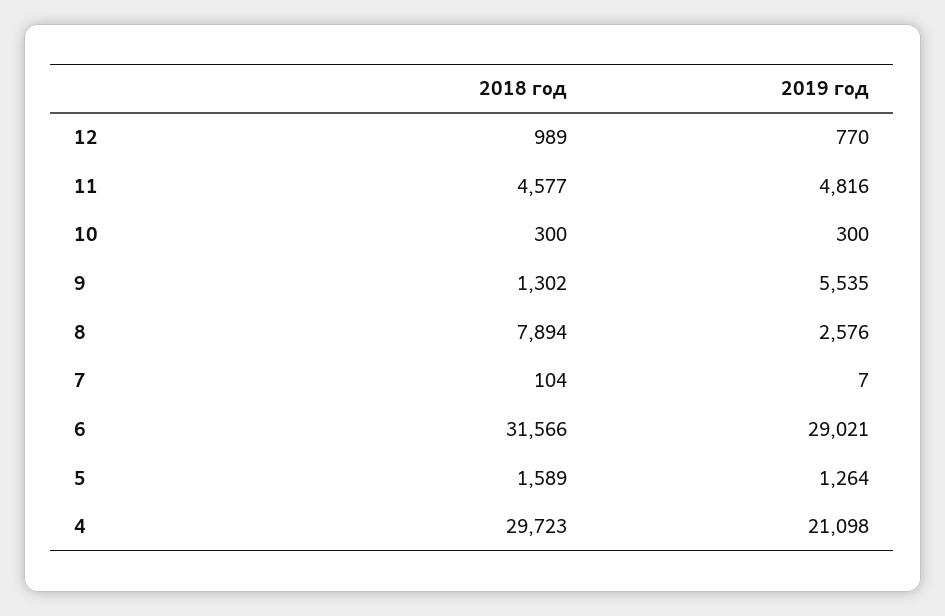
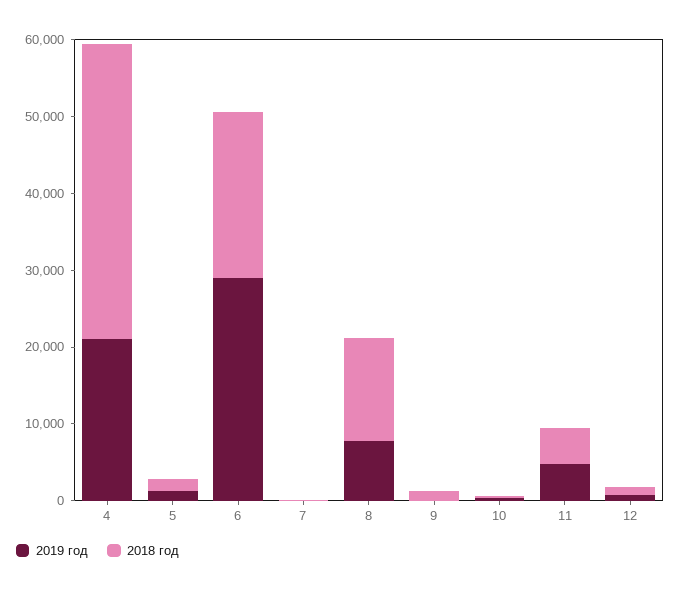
2019 год, 9: 5535 -> 0
2018 год, 8: 7894 -> 14000
2019 год, 8: 2576 -> 8000
2018 год, 6: 31566 -> 22000
2018 год, 4: 29723 -> 38000

